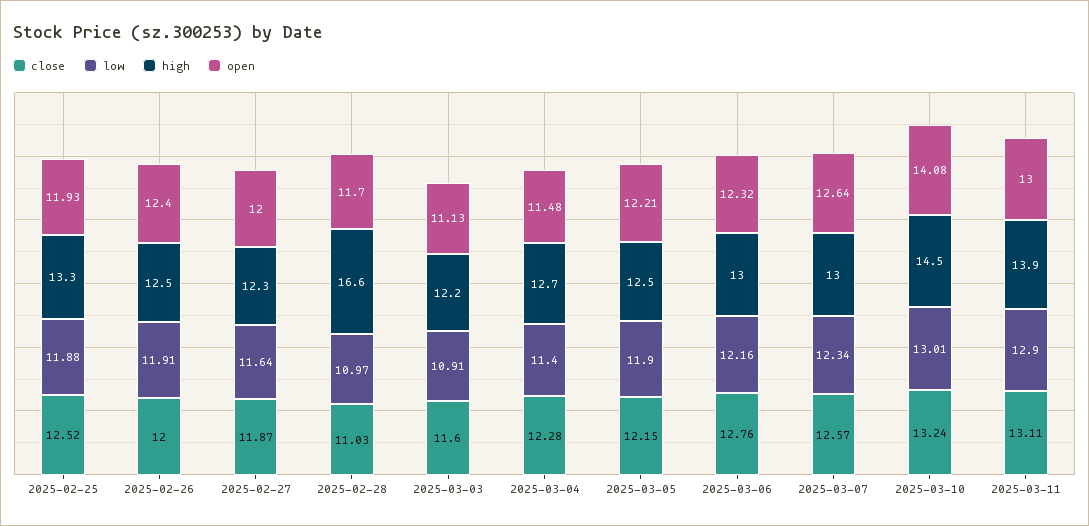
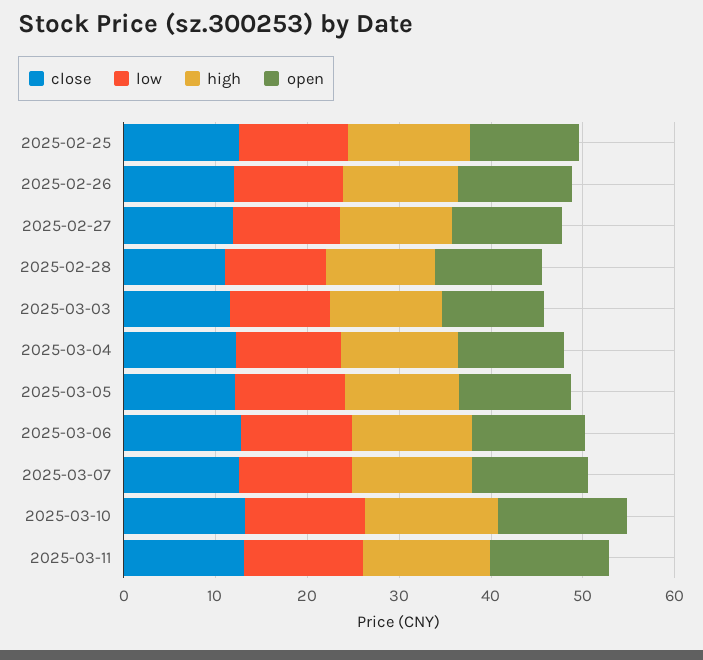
high, 2025-02-28: 16.6 -> 12

